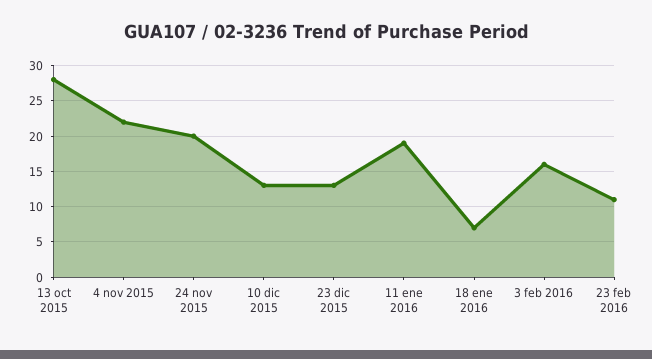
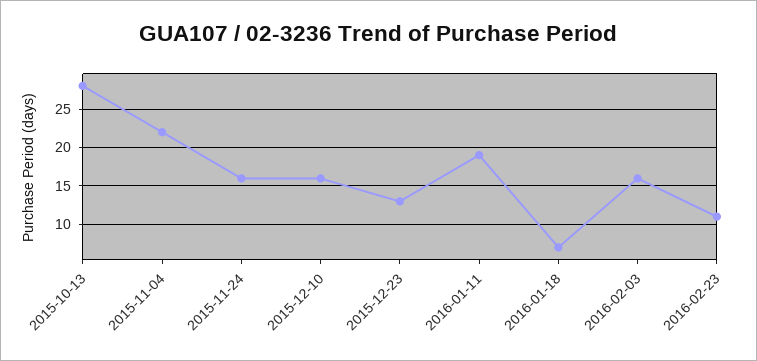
24 nov 2015: 20 -> 16
10 dic 2015: 13 -> 16

